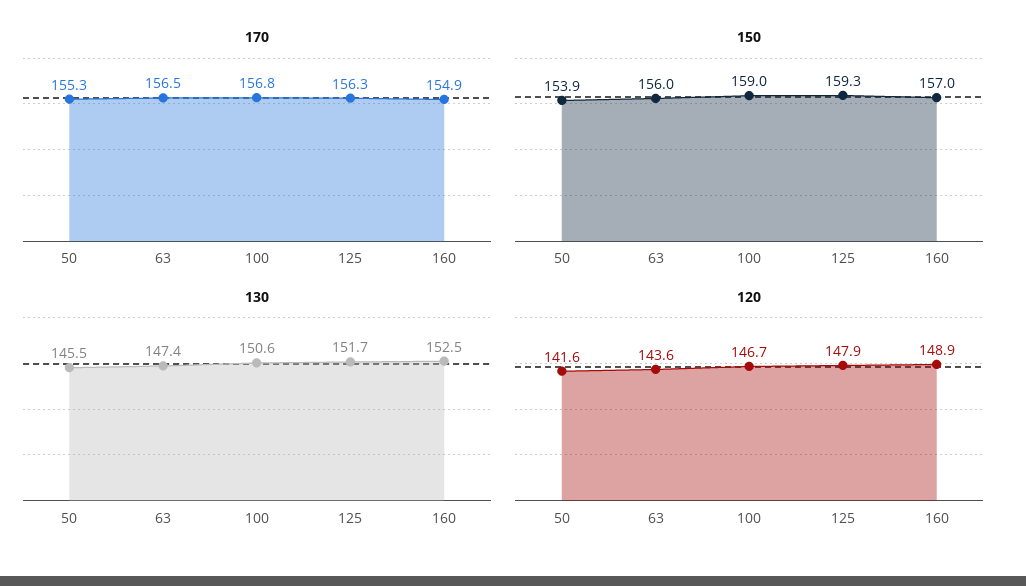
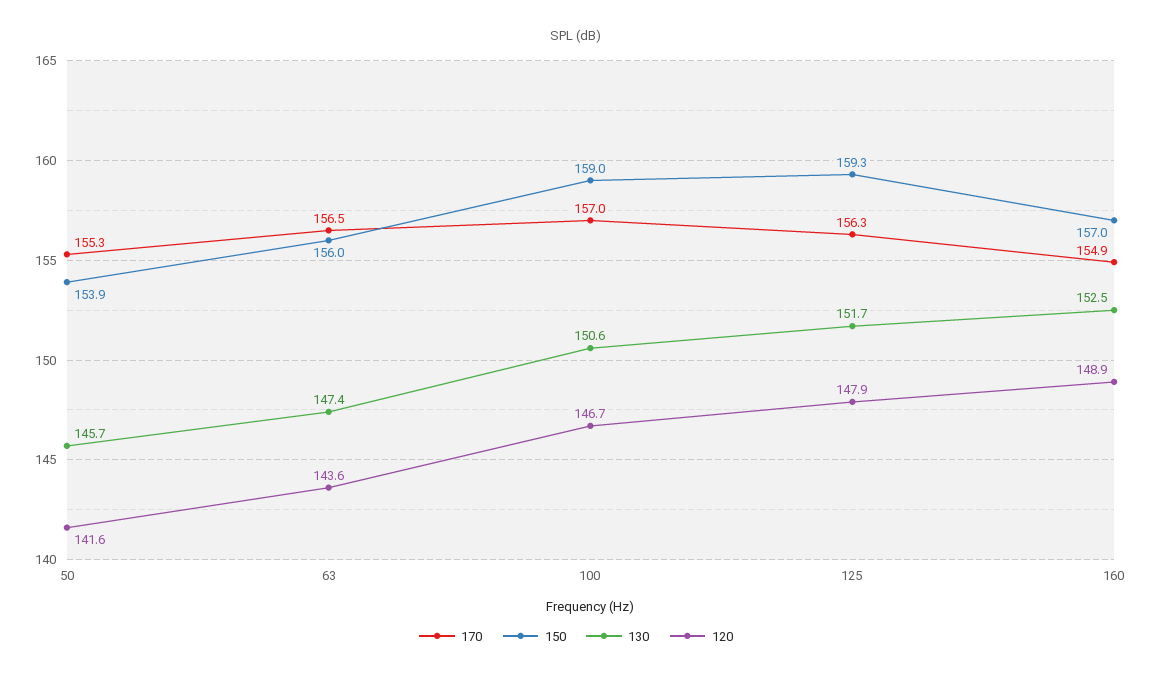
170, 100: 156.8 -> 157
130, 50: 145.5 -> 145.7

